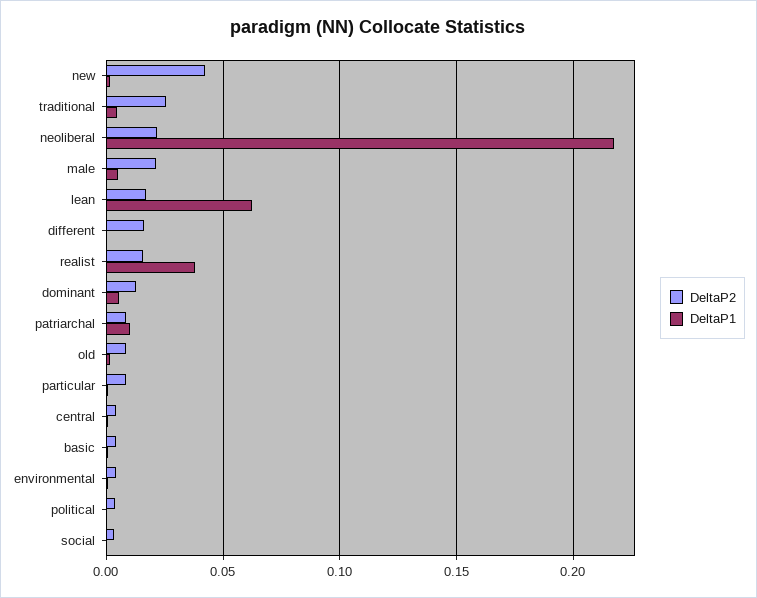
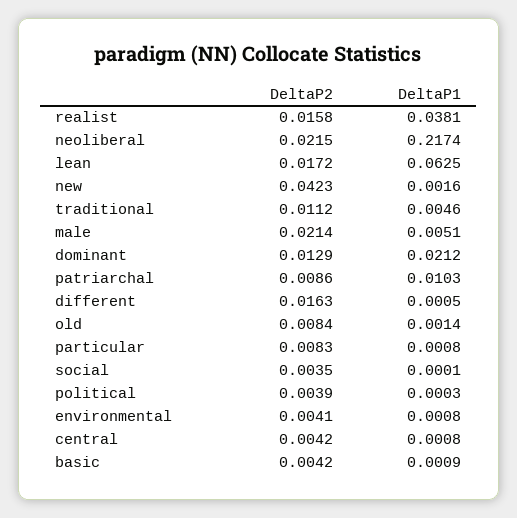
DeltaP2, traditional: 0.025 -> 0.0112
DeltaP1, dominant: 0.005 -> 0.0212

